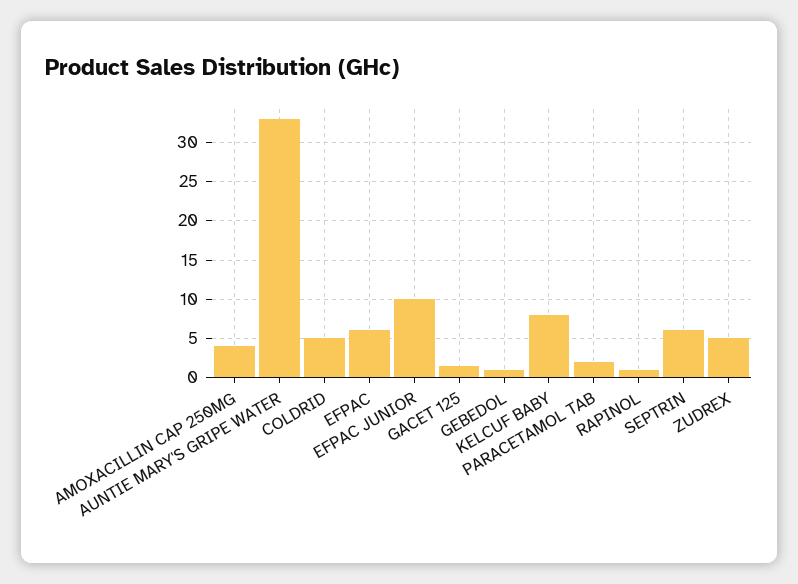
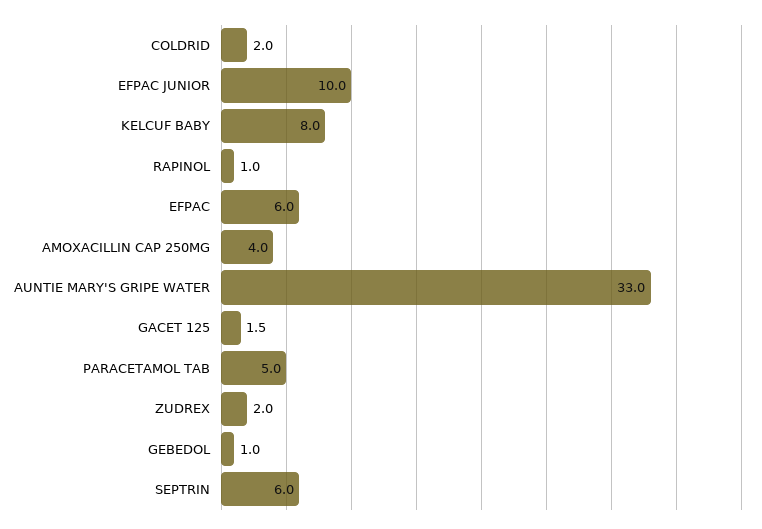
COLDRID: 5 -> 2
PARACETAMOL TAB: 2 -> 5
ZUDREX: 5 -> 2

